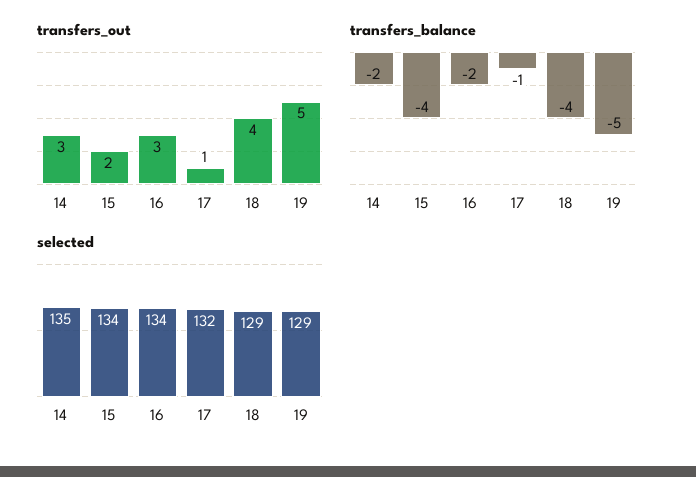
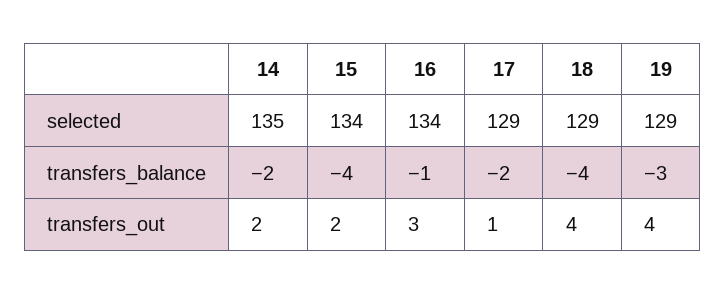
transfers_out, 14: 3 -> 2
transfers_out, 19: 5 -> 4
transfers_balance, 16: -2 -> -1
transfers_balance, 17: -1 -> -2
transfers_balance, 19: -5 -> -3
selected, 17: 132 -> 129

